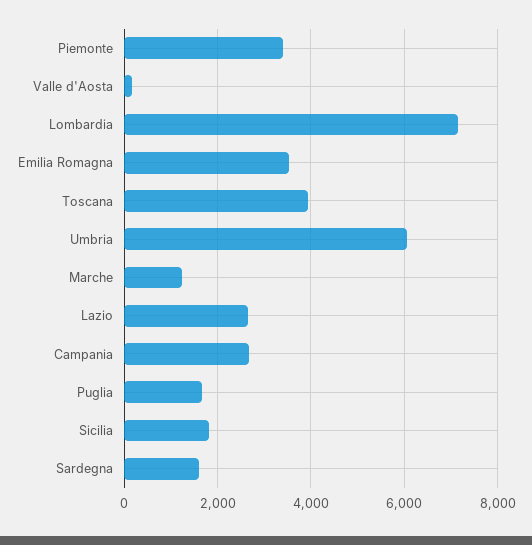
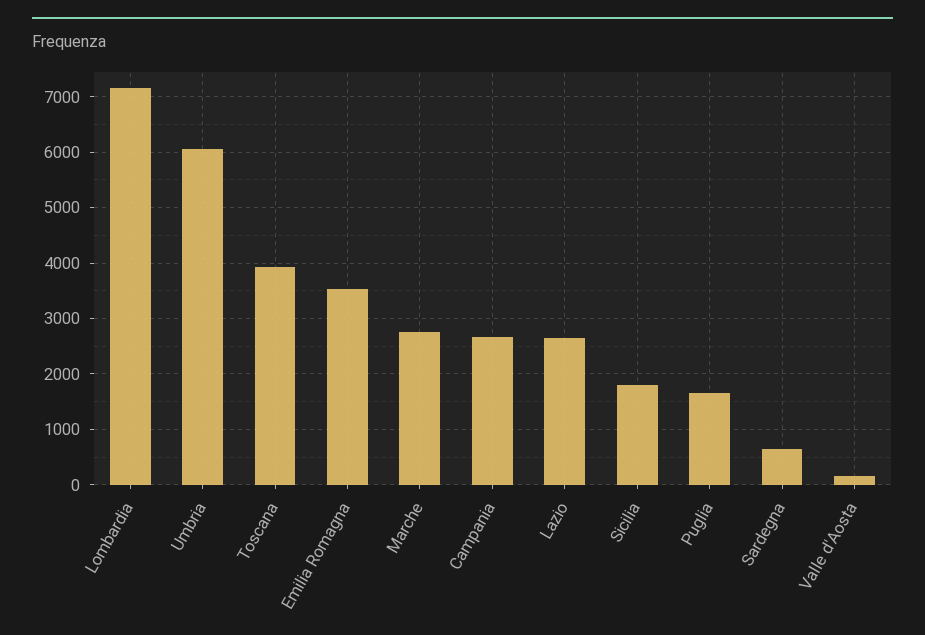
Piemonte: 3400 -> none
Marche: 1200 -> 2800
Sardegna: 1600 -> 600

